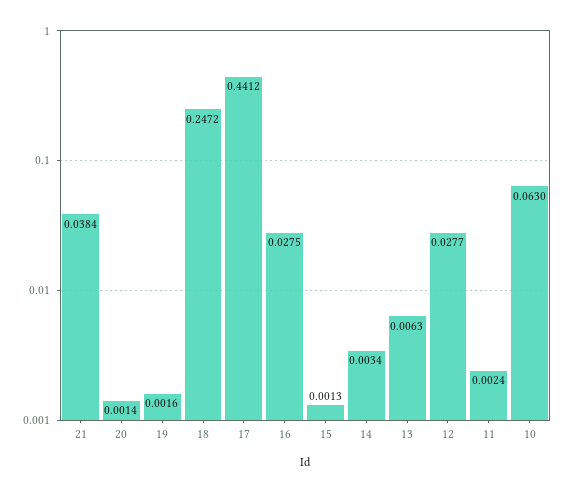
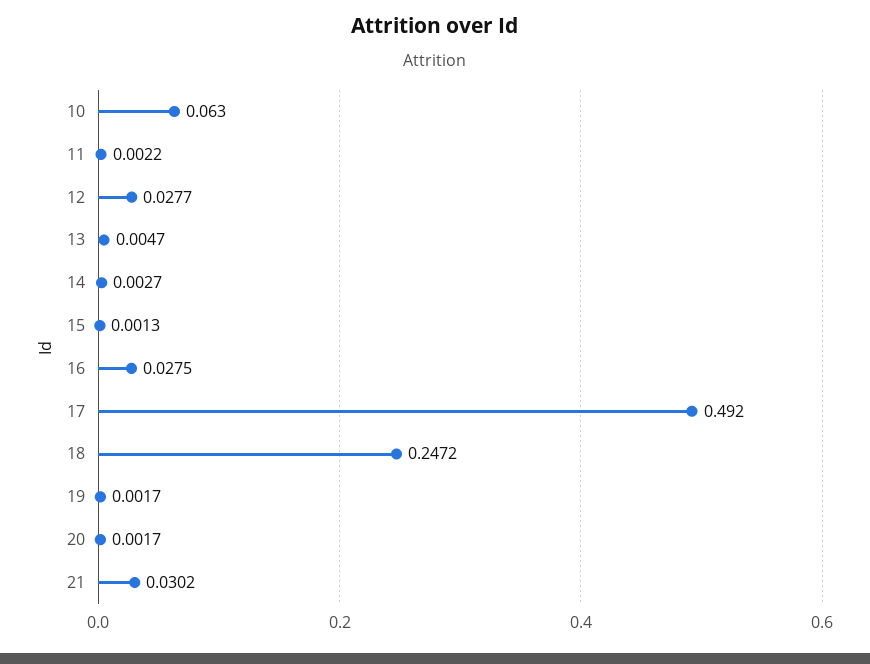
21: 0.0384 -> 0.0302
20: 0.0014 -> 0.0017
19: 0.0016 -> 0.0017
17: 0.4412 -> 0.492
14: 0.0034 -> 0.0027
13: 0.0063 -> 0.0047
11: 0.0024 -> 0.0022

